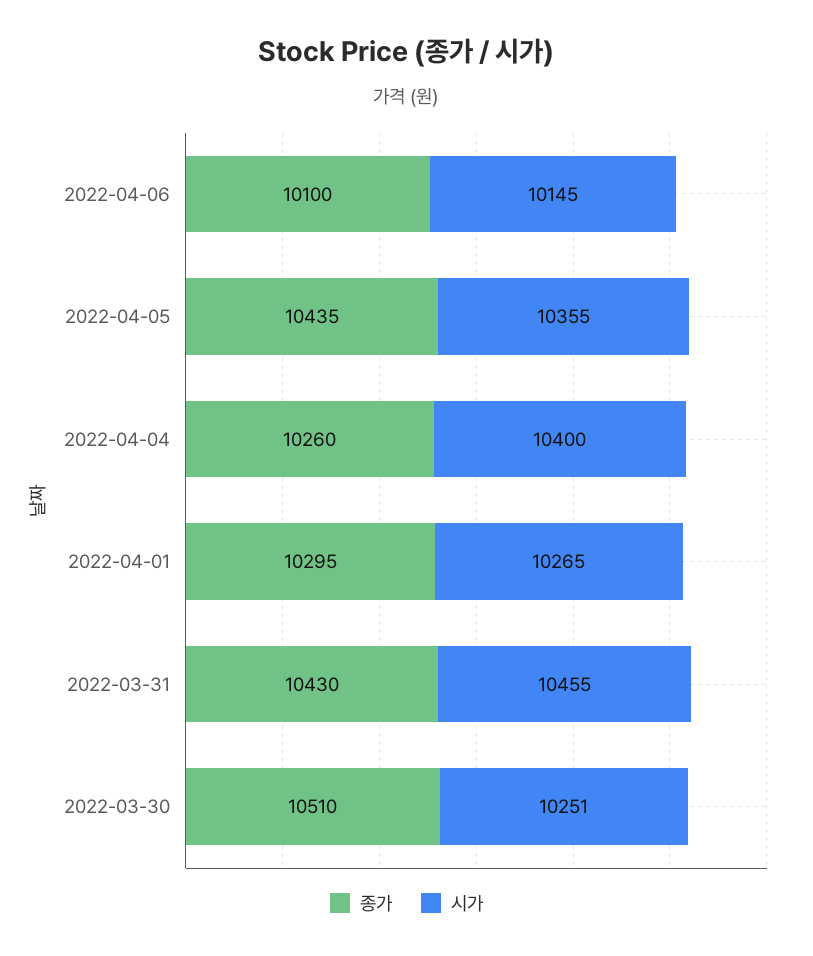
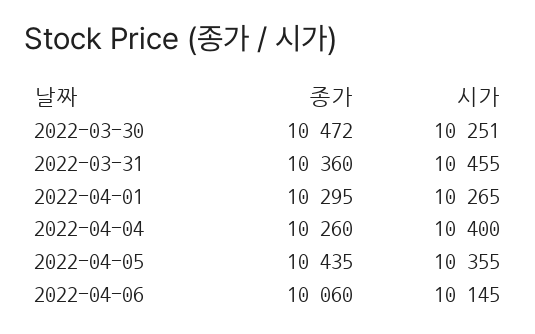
종가, 2022-04-06: 10100 -> 10060
종가, 2022-03-31: 10430 -> 10360
종가, 2022-03-30: 10510 -> 10472

